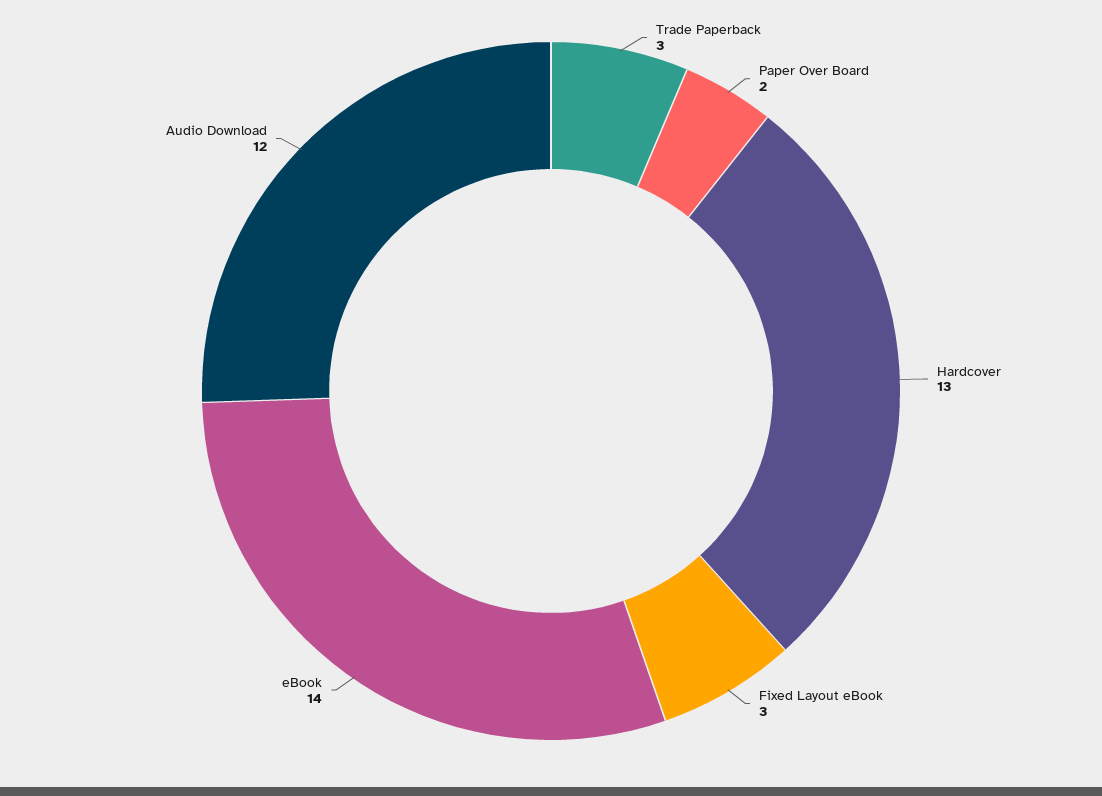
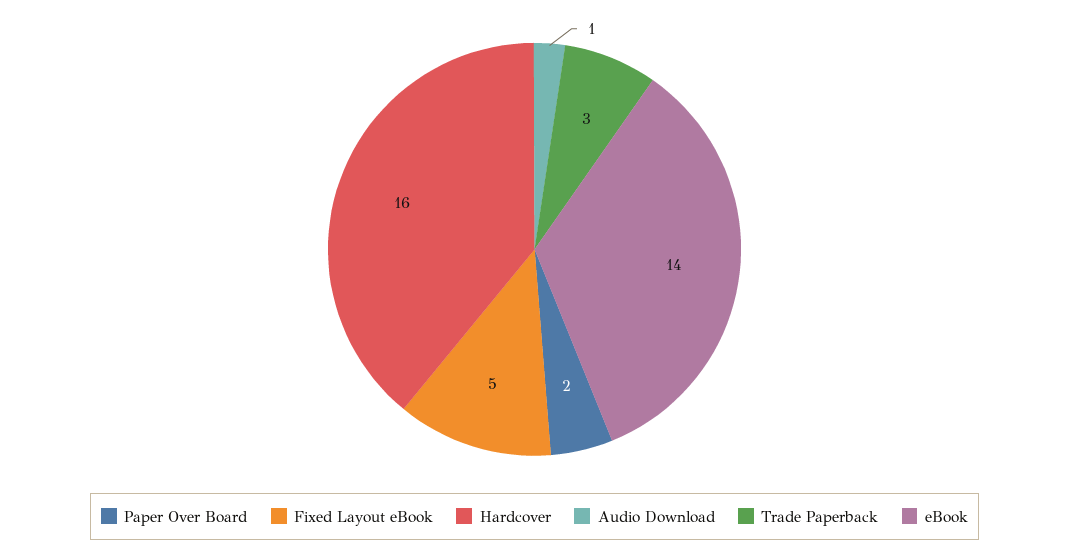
Hardcover: 13 -> 16
Fixed Layout eBook: 3 -> 5
Audio Download: 12 -> 1

